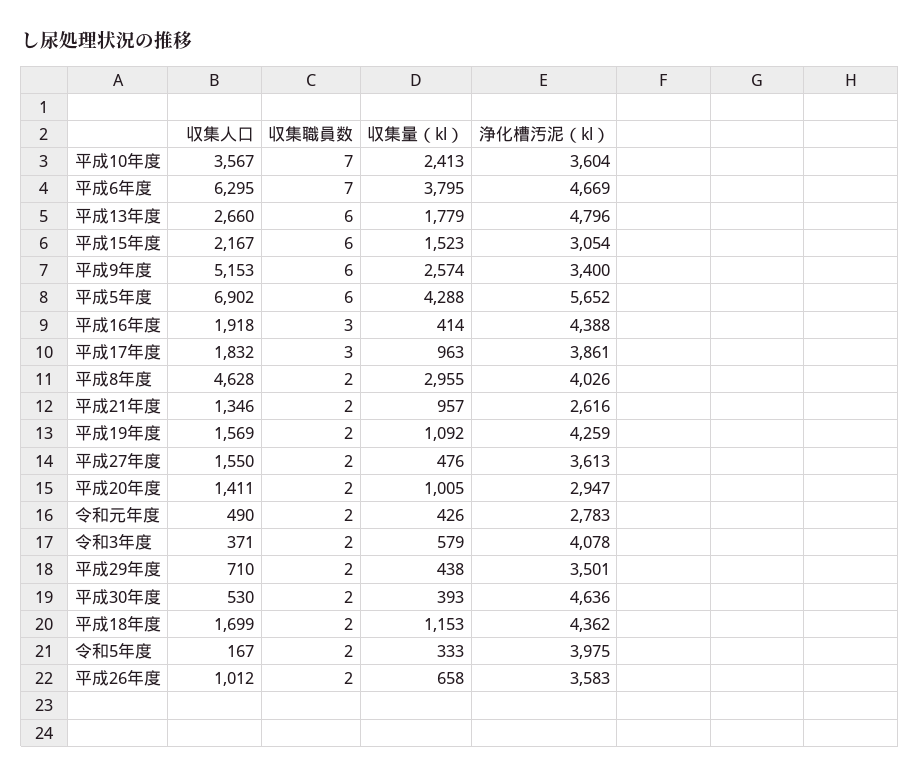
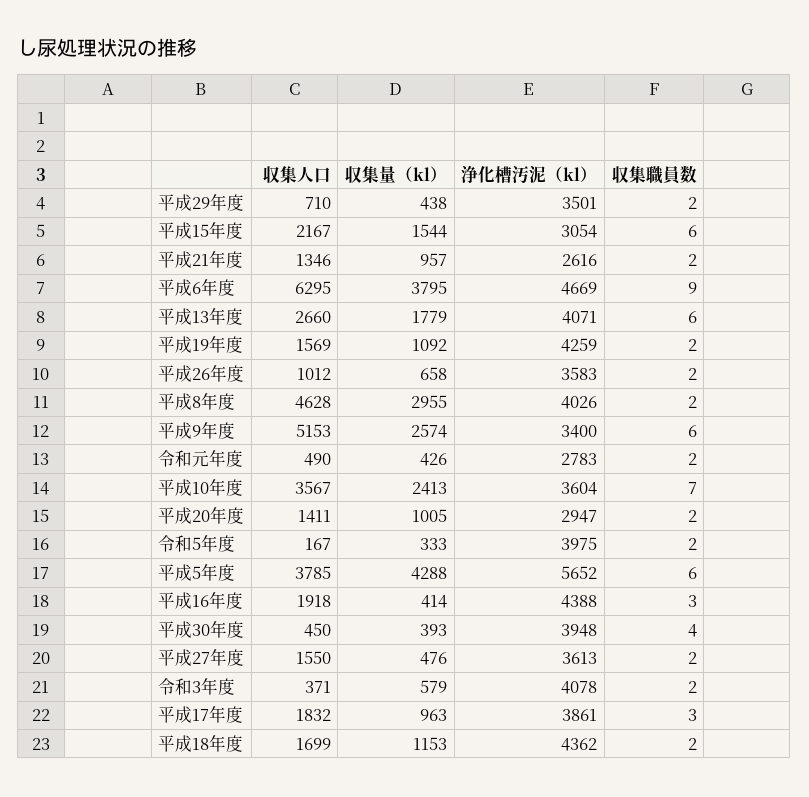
収集職員数, 平成6年度: 7 -> 9
浄化槽汚泥（kl）, 平成13年度: 4796 -> 4071
収集量（kl）, 平成15年度: 1523 -> 1544
収集人口, 平成5年度: 6902 -> 3785
収集人口, 平成30年度: 530 -> 450
収集職員数, 平成30年度: 2 -> 4
浄化槽汚泥（kl）, 平成30年度: 4636 -> 3948

